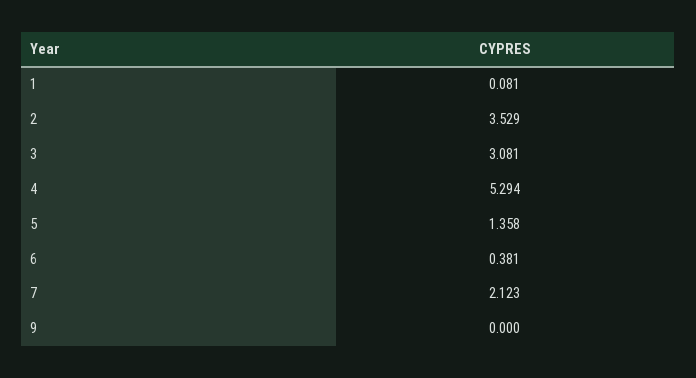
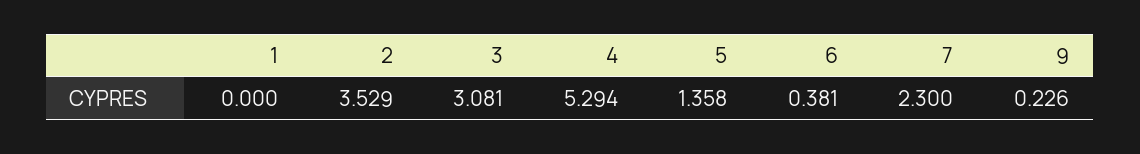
1: 0.081 -> 0
7: 2.123 -> 2.3
9: 0 -> 0.226

